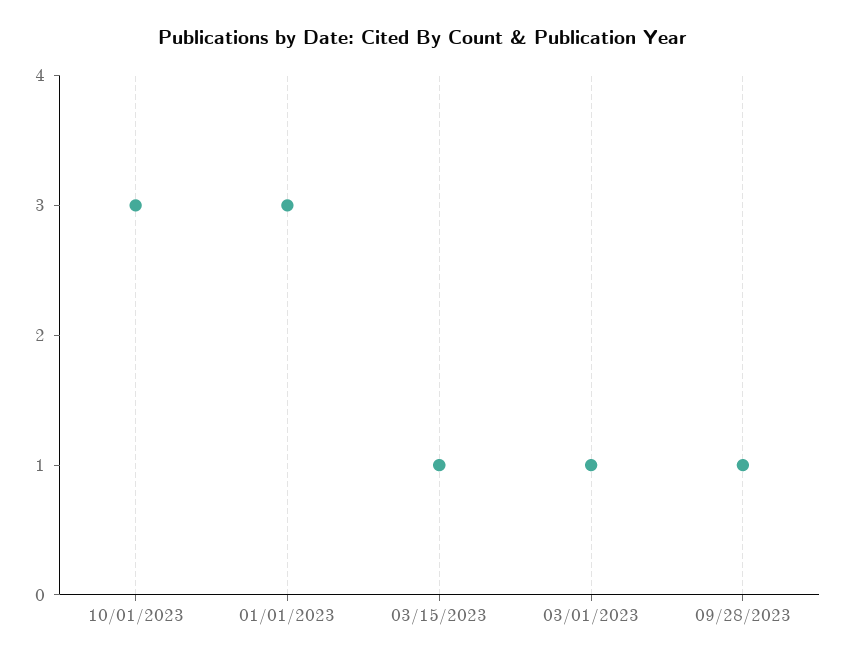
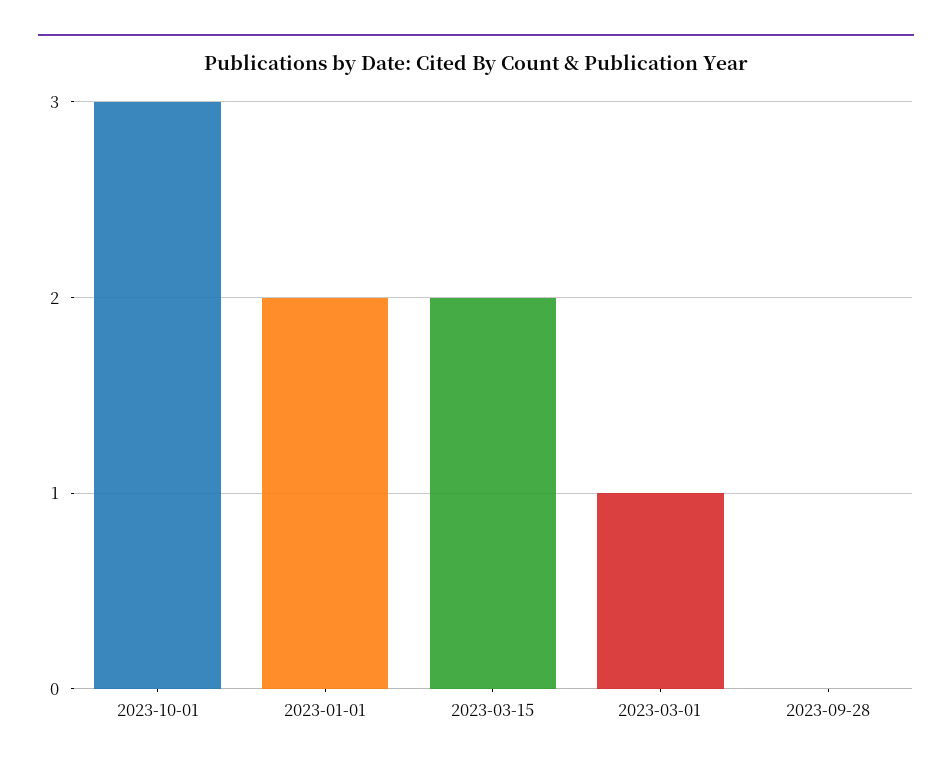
01/01/2023: 3 -> 2
03/15/2023: 1 -> 2
09/28/2023: 1 -> 0

